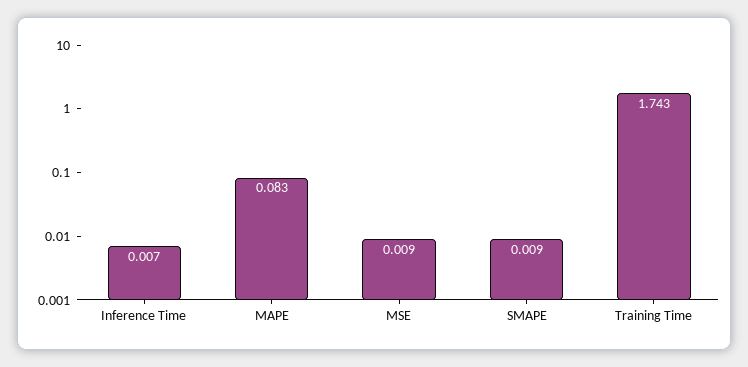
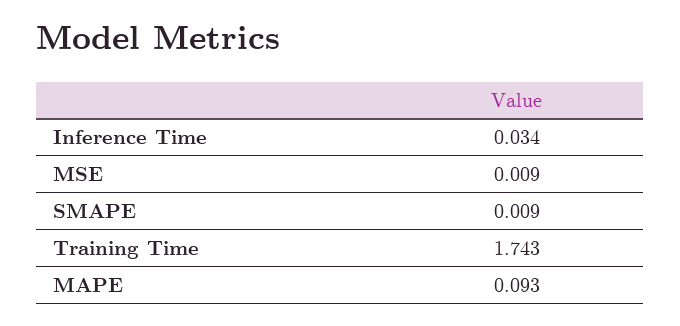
Inference Time: 0.007 -> 0.034
MAPE: 0.083 -> 0.093

